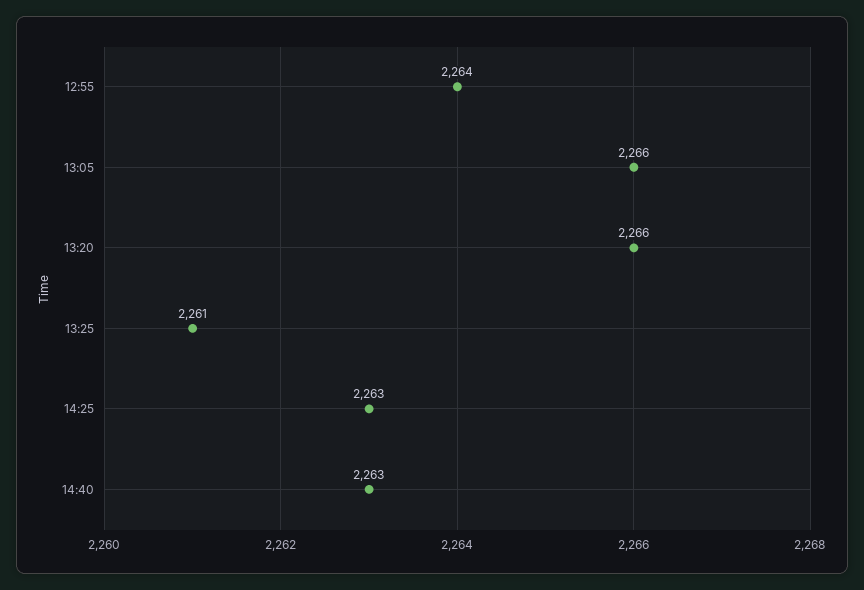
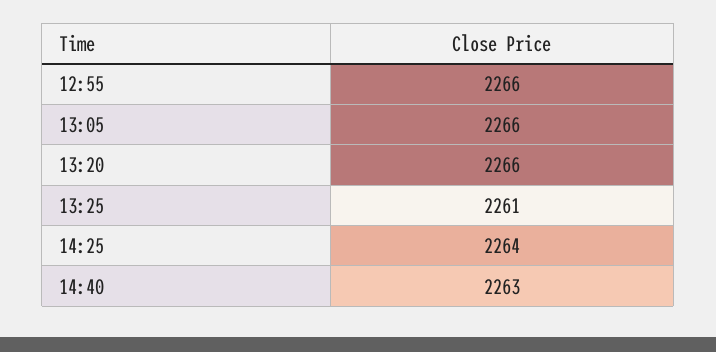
12:55: 2264 -> 2266
14:25: 2263 -> 2264

